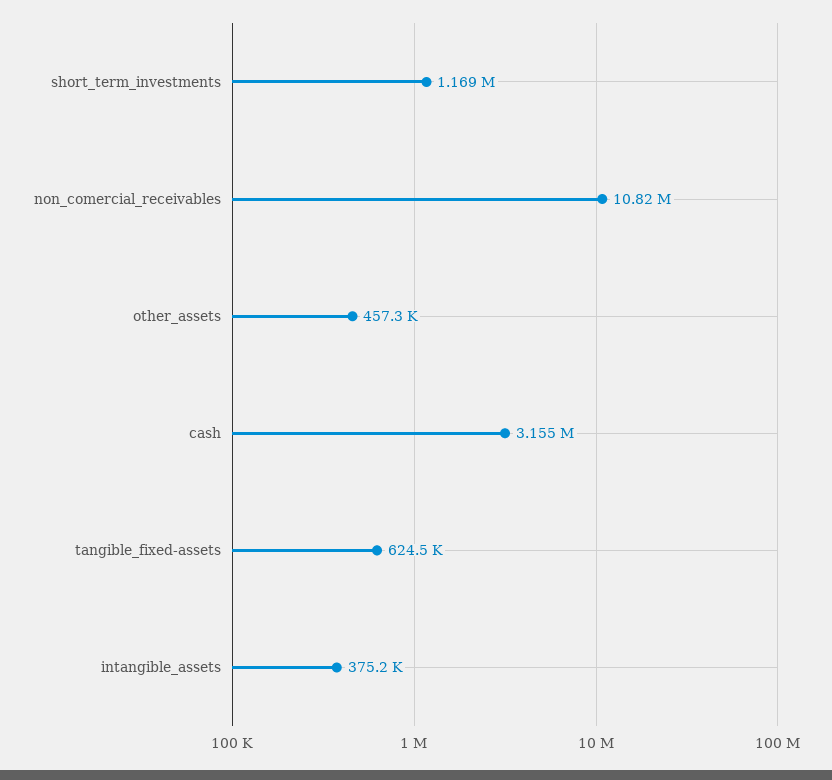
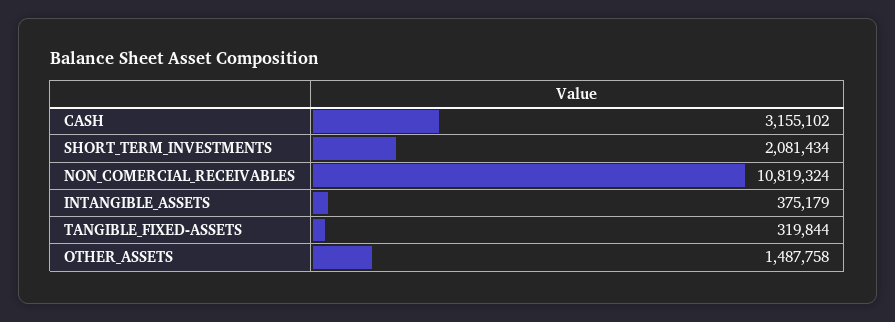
short_term_investments: 1169000 -> 2081434
other_assets: 457300 -> 1487758
tangible_fixed-assets: 624500 -> 319844

